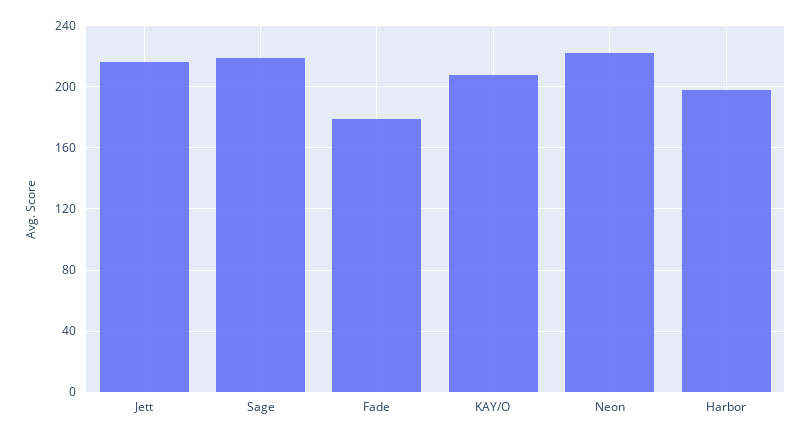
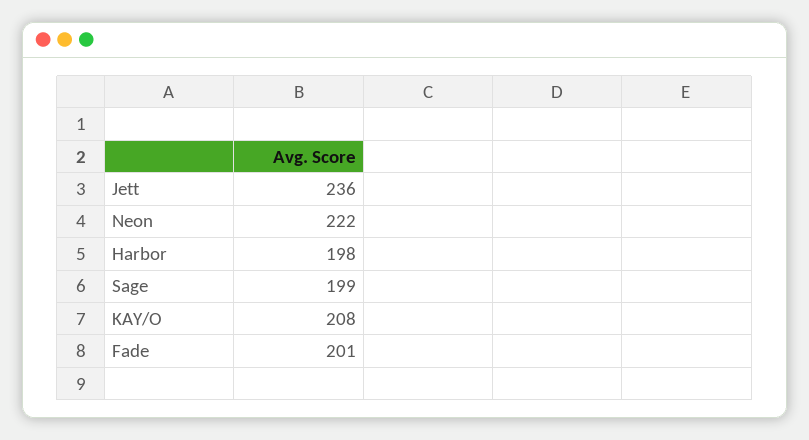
Jett: 215 -> 236
Sage: 220 -> 199
Fade: 180 -> 201

